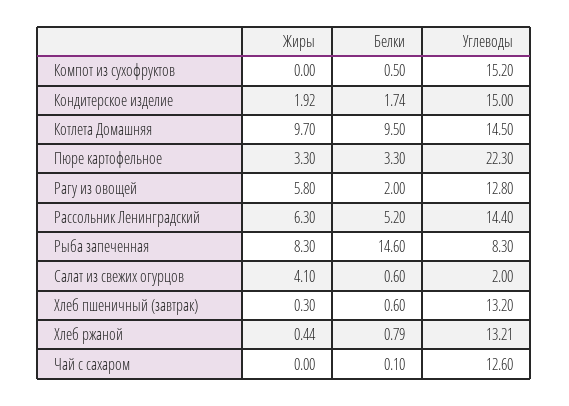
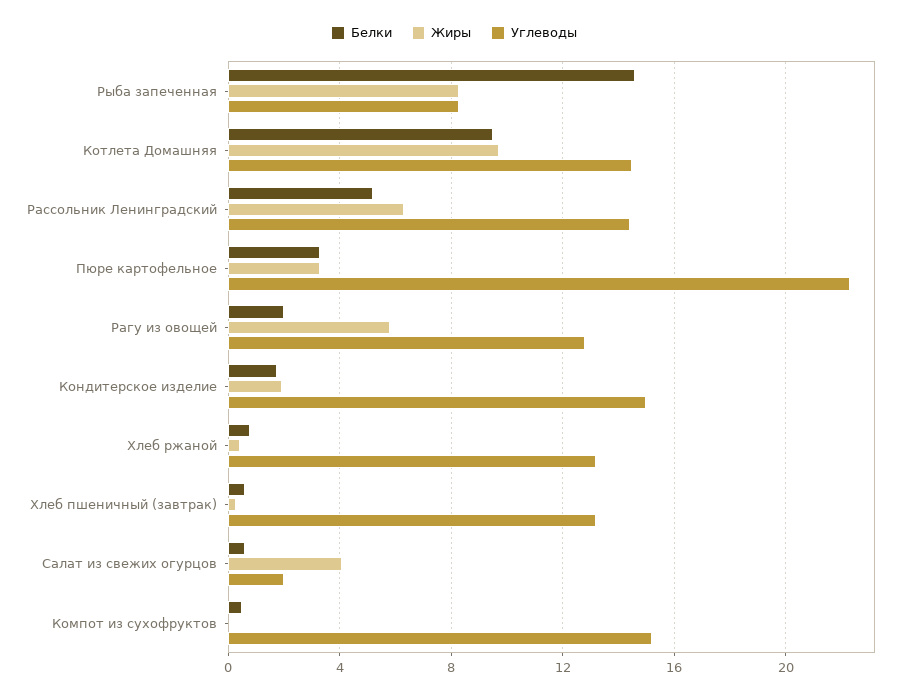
Жиры, Чай с сахаром: 0 -> none
Белки, Чай с сахаром: 0.1 -> none
Углеводы, Чай с сахаром: 12.6 -> none

